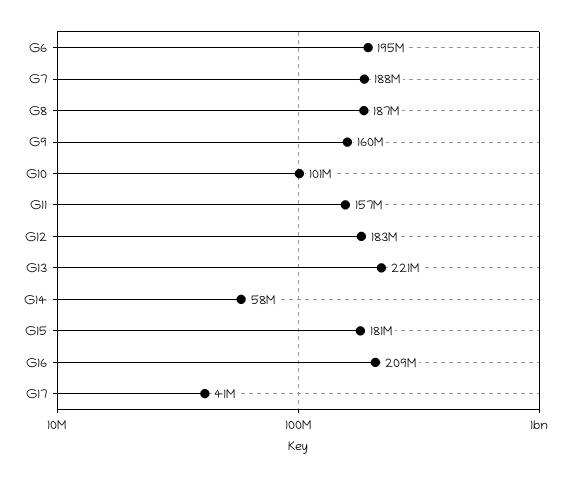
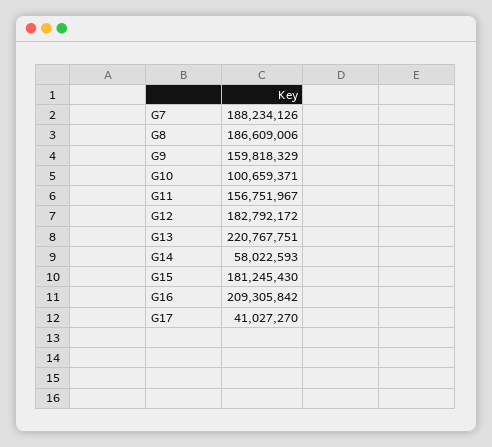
G6: 195000000 -> none

